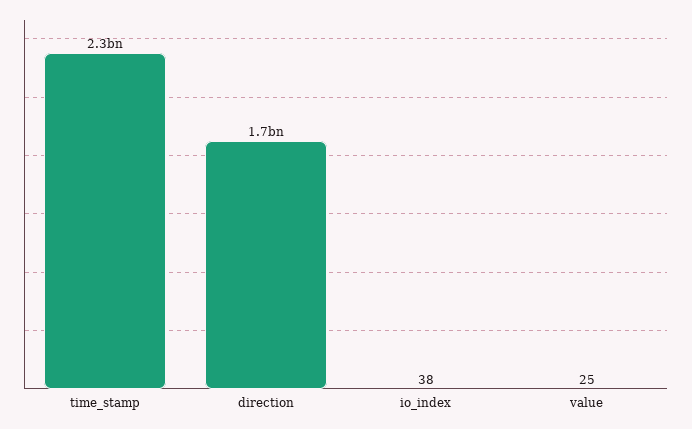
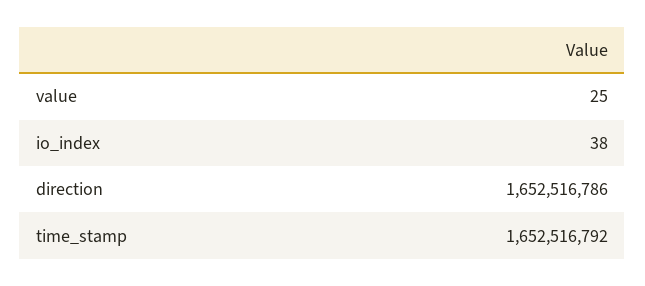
time_stamp: 2300000000 -> 1652516792

